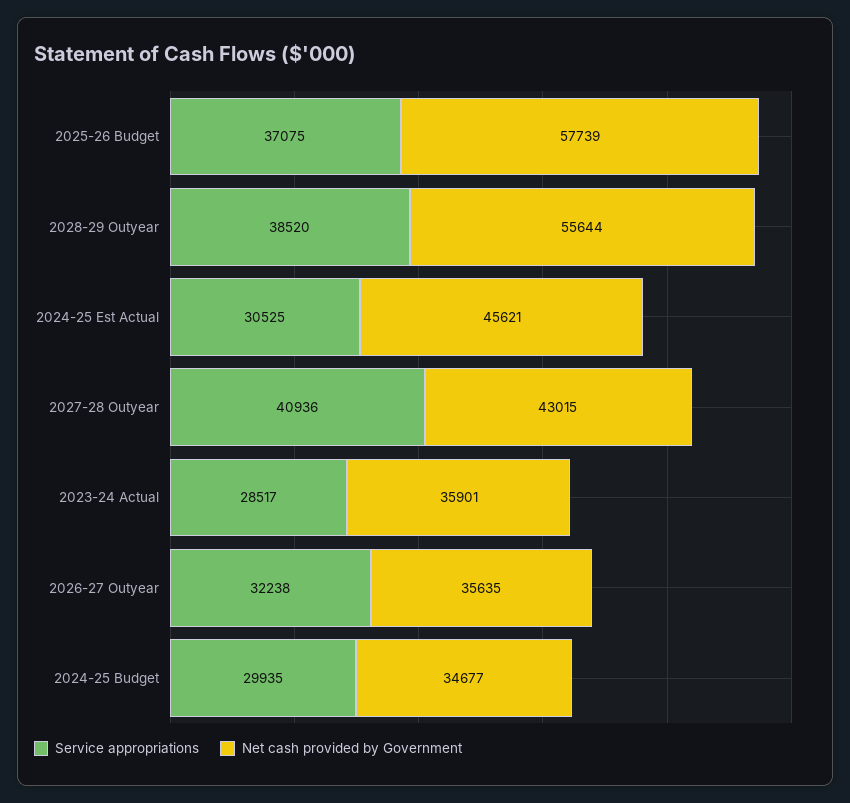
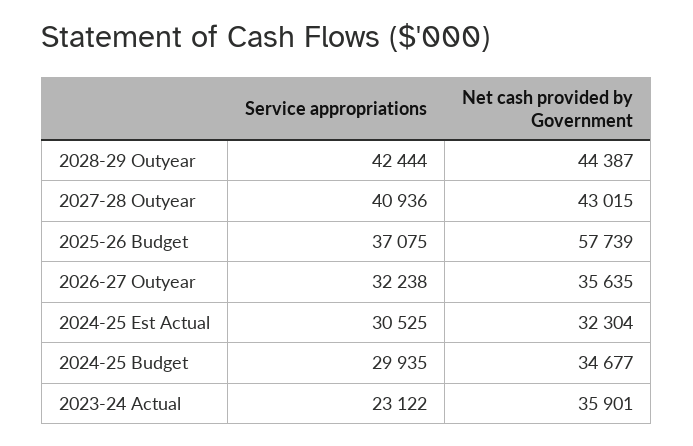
Service appropriations, 2028-29 Outyear: 38520 -> 42444
Net cash provided by Government, 2028-29 Outyear: 55644 -> 44387
Net cash provided by Government, 2024-25 Est Actual: 45621 -> 32304
Service appropriations, 2023-24 Actual: 28517 -> 23122

